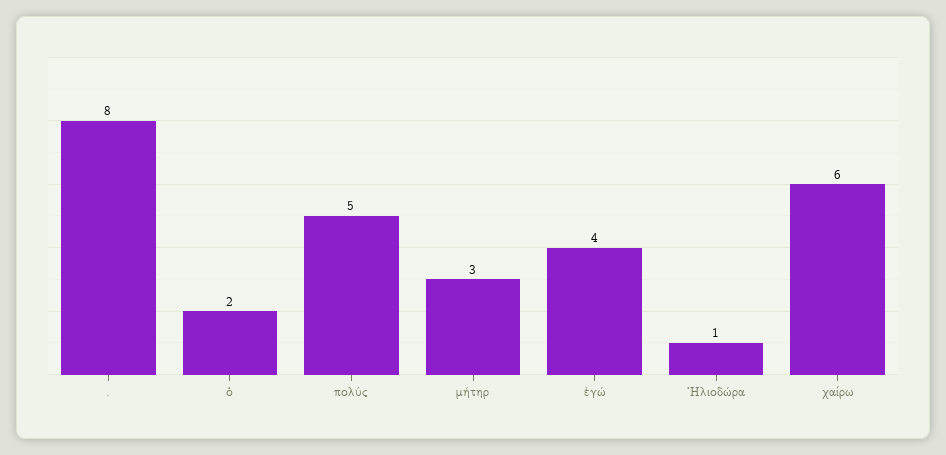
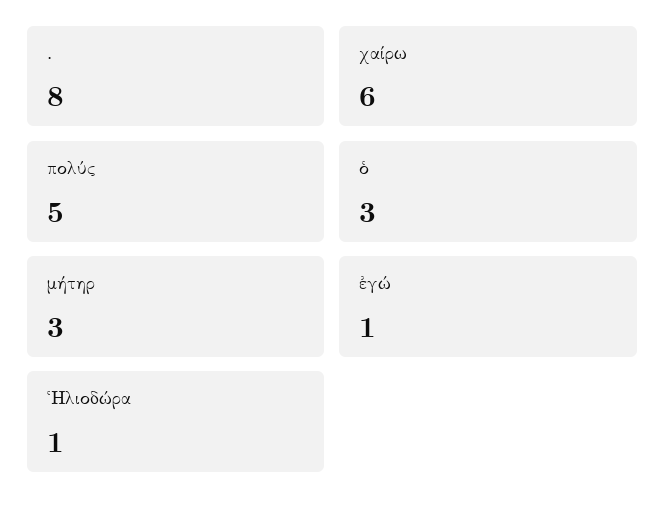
ὁ: 2 -> 3
ἐγώ: 4 -> 1

